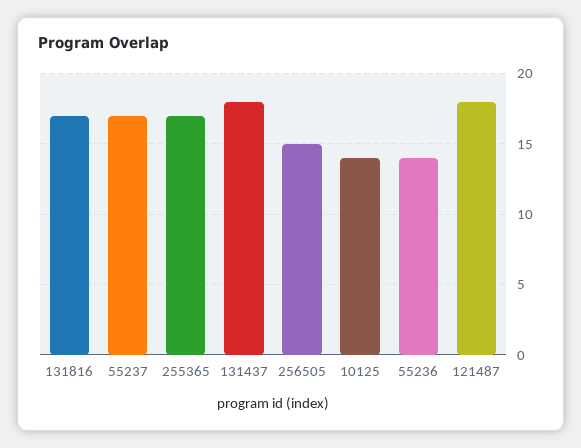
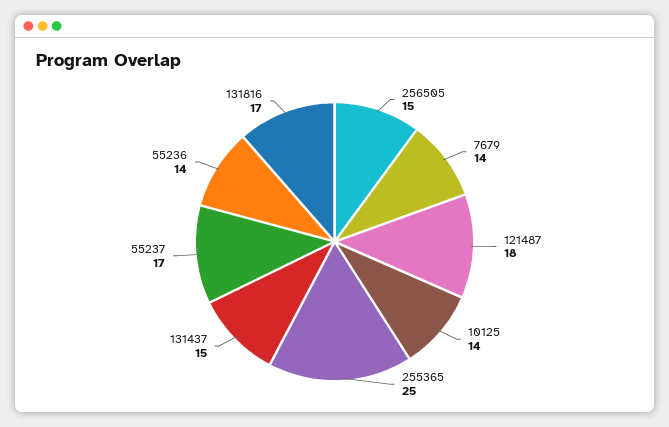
255365: 17 -> 25
131437: 18 -> 15
7679: none -> 14

